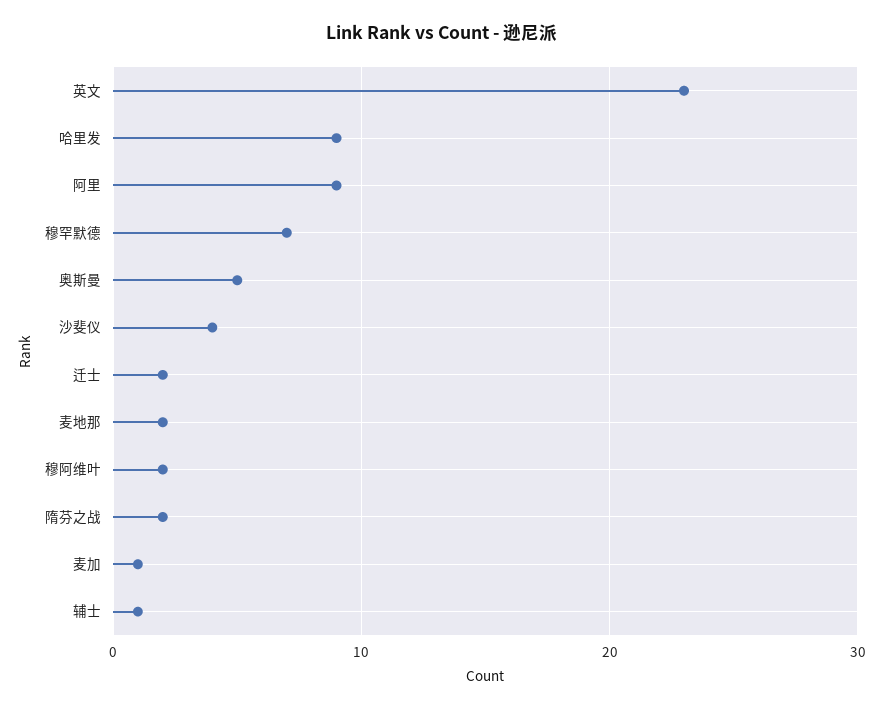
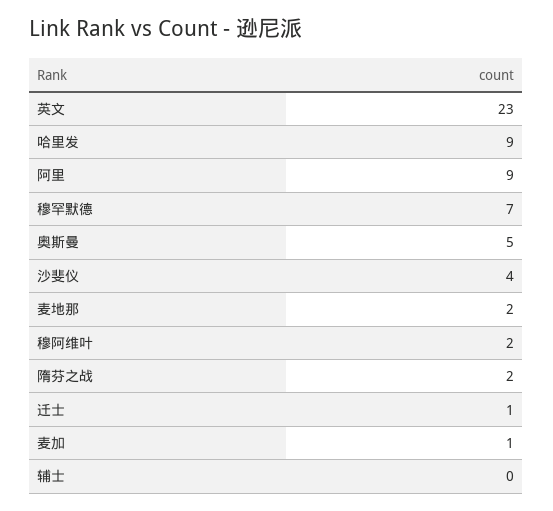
迁士: 2 -> 1
辅士: 1 -> 0

